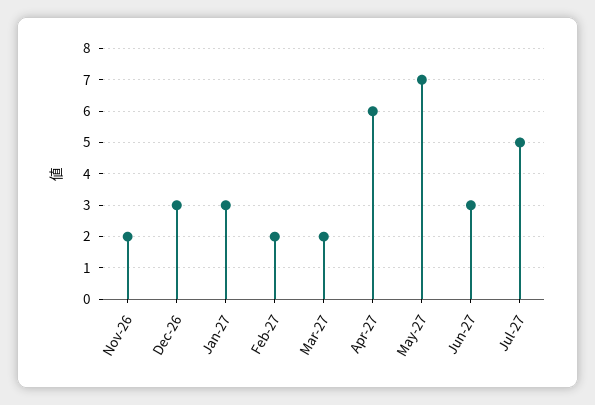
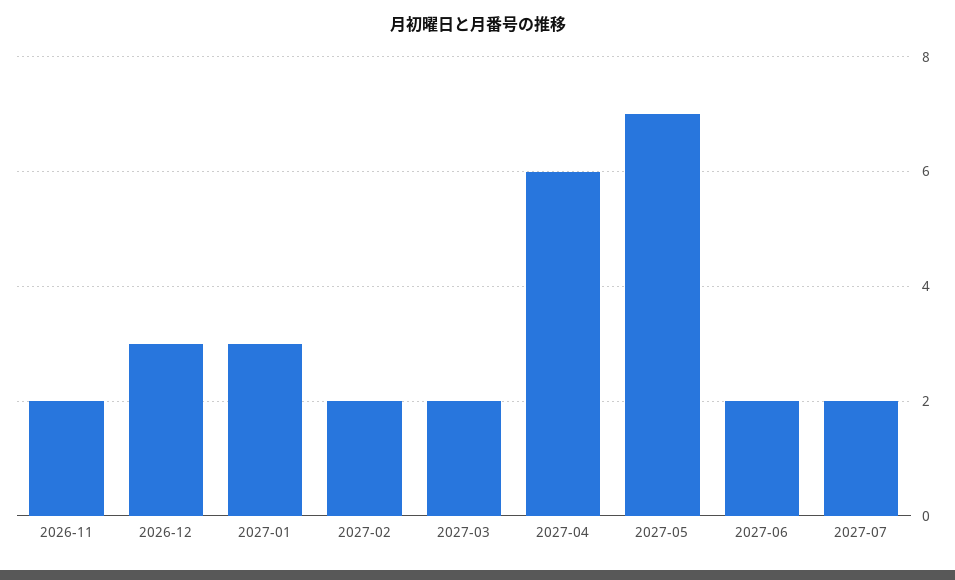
Jun-27: 3 -> 2
Jul-27: 5 -> 2

